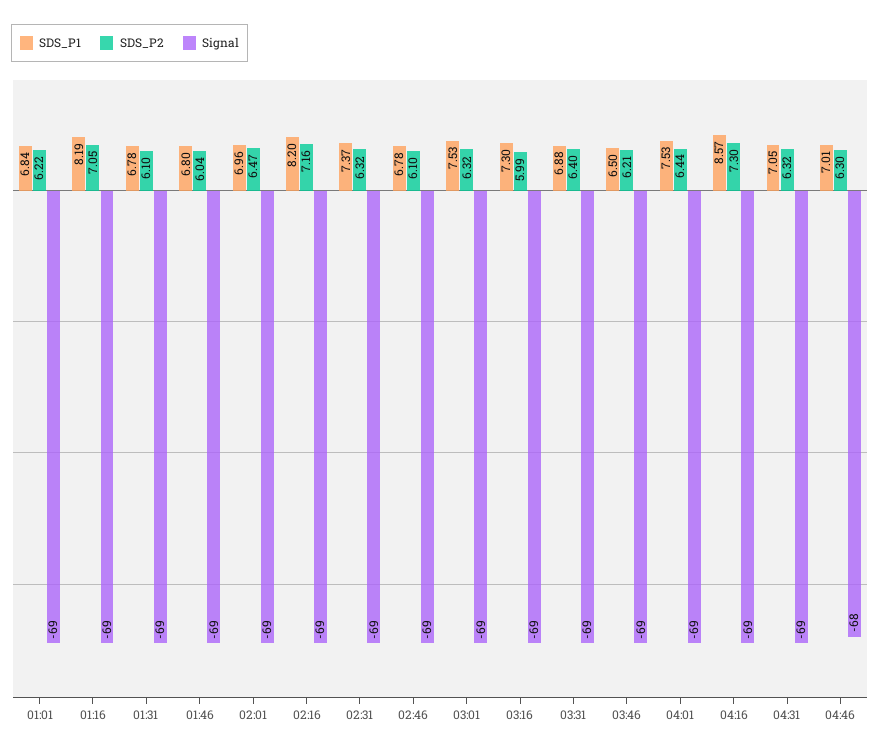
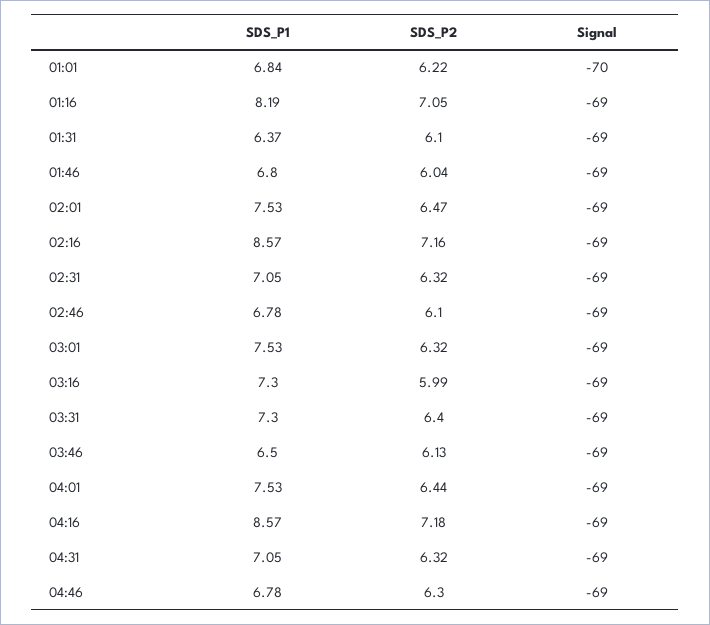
Signal, 01:01: -69 -> -70
SDS_P1, 01:31: 6.78 -> 6.37
SDS_P1, 02:01: 6.96 -> 7.53
SDS_P1, 02:16: 8.2 -> 8.57
SDS_P1, 02:31: 7.37 -> 7.05
SDS_P1, 03:31: 6.88 -> 7.3
SDS_P2, 03:46: 6.21 -> 6.13
SDS_P2, 04:16: 7.3 -> 7.18
SDS_P1, 04:46: 7.01 -> 6.78
Signal, 04:46: -68 -> -69

